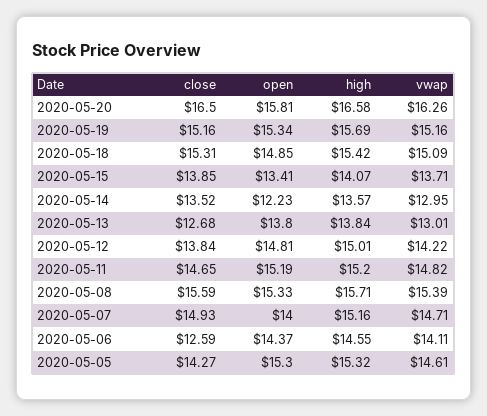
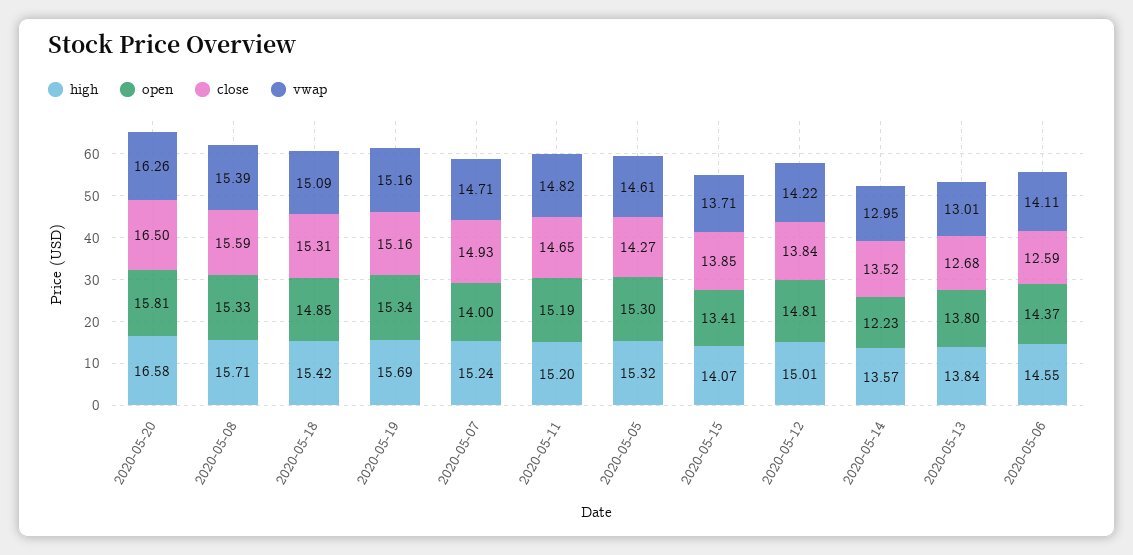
high, 2020-05-07: 15.16 -> 15.24

